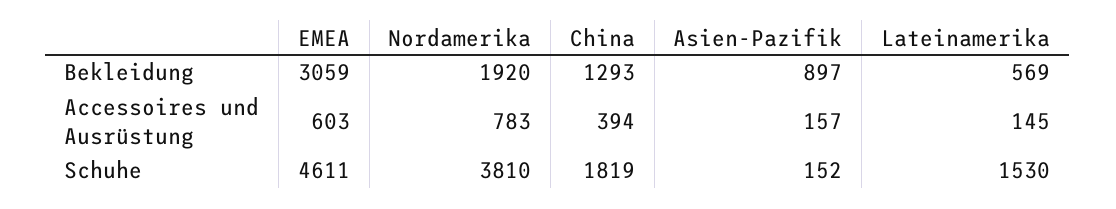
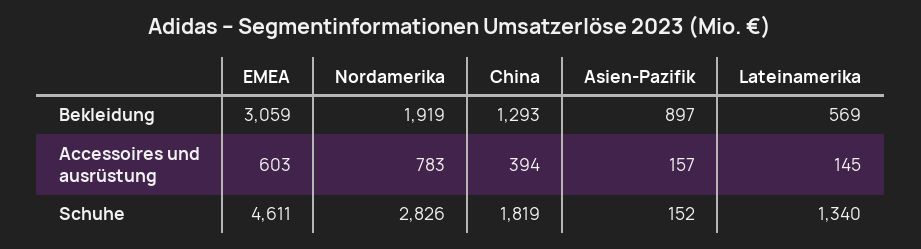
Nordamerika, Bekleidung: 1920 -> 1919
Nordamerika, Schuhe: 3810 -> 2826
Lateinamerika, Schuhe: 1530 -> 1340

